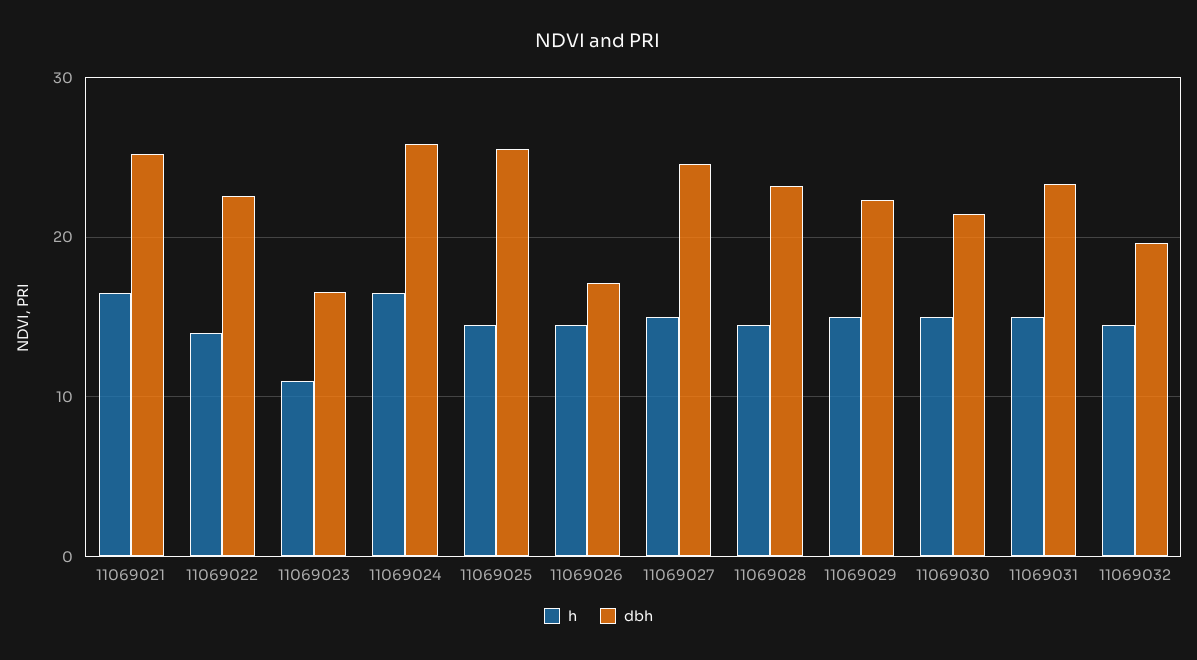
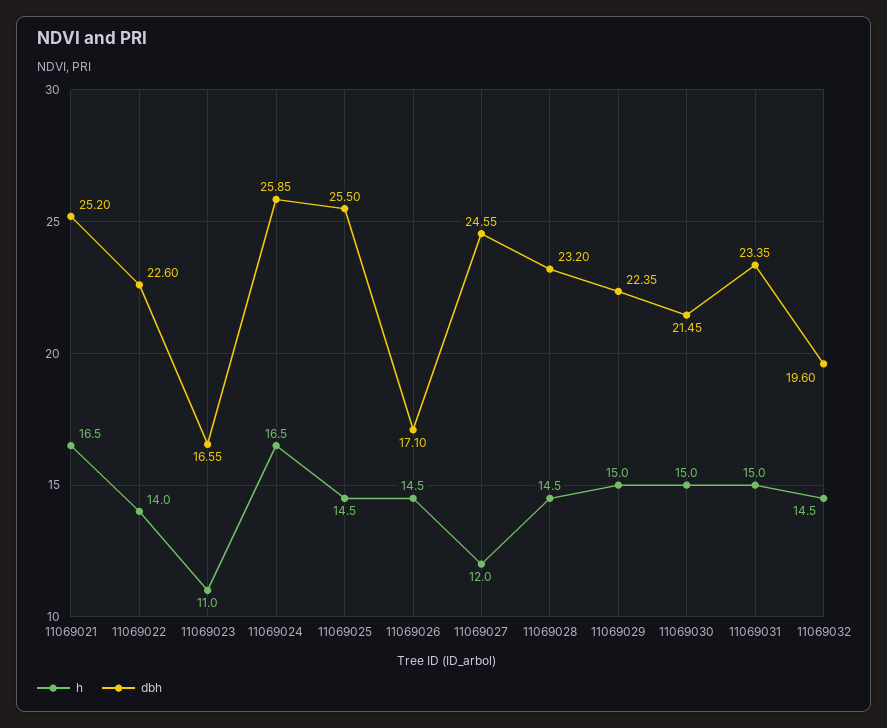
h, 11069027: 15 -> 12

